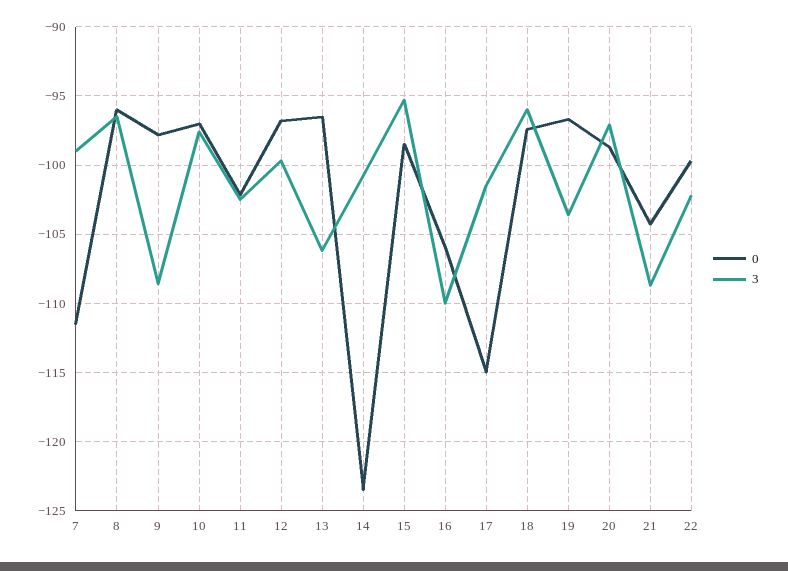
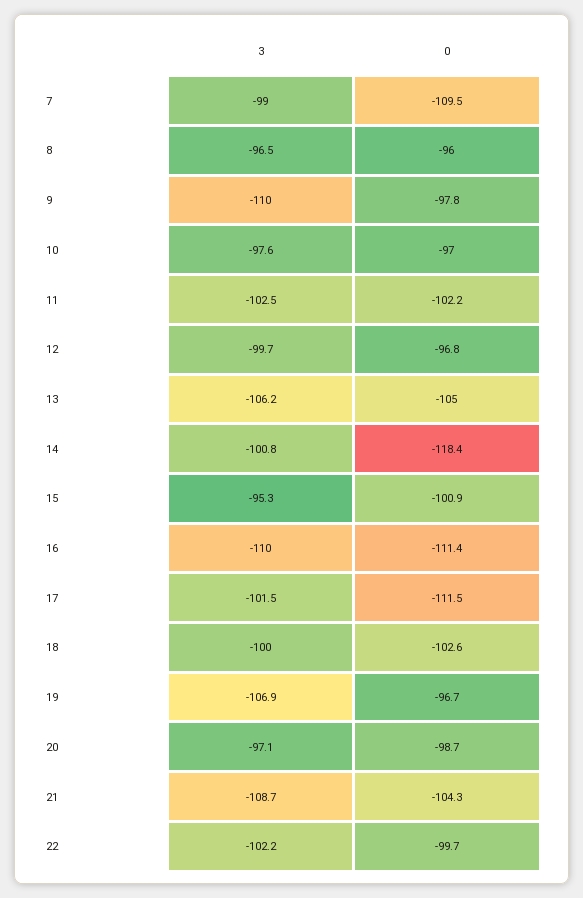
0, 7: -111.5 -> -109.5
3, 9: -108.5 -> -110
0, 13: -96.5 -> -105
0, 14: -123.5 -> -118.4
0, 15: -98.5 -> -100.9
0, 16: -106 -> -111.4
0, 17: -115 -> -111.5
0, 18: -97.5 -> -102.6
3, 18: -96 -> -100
3, 19: -103.5 -> -106.9

